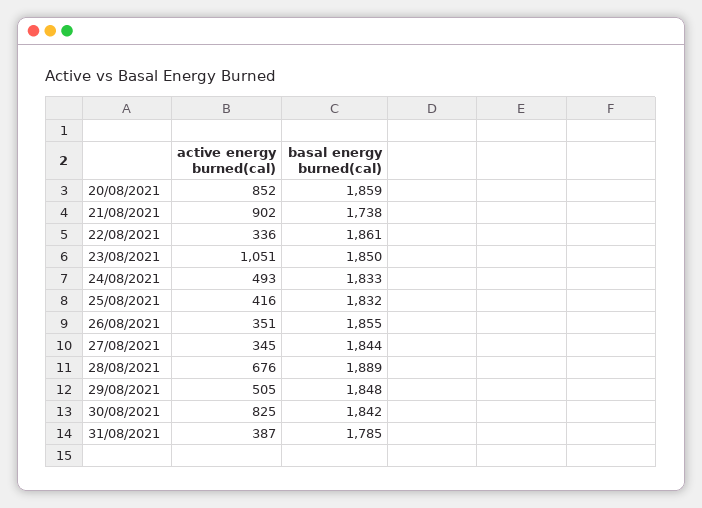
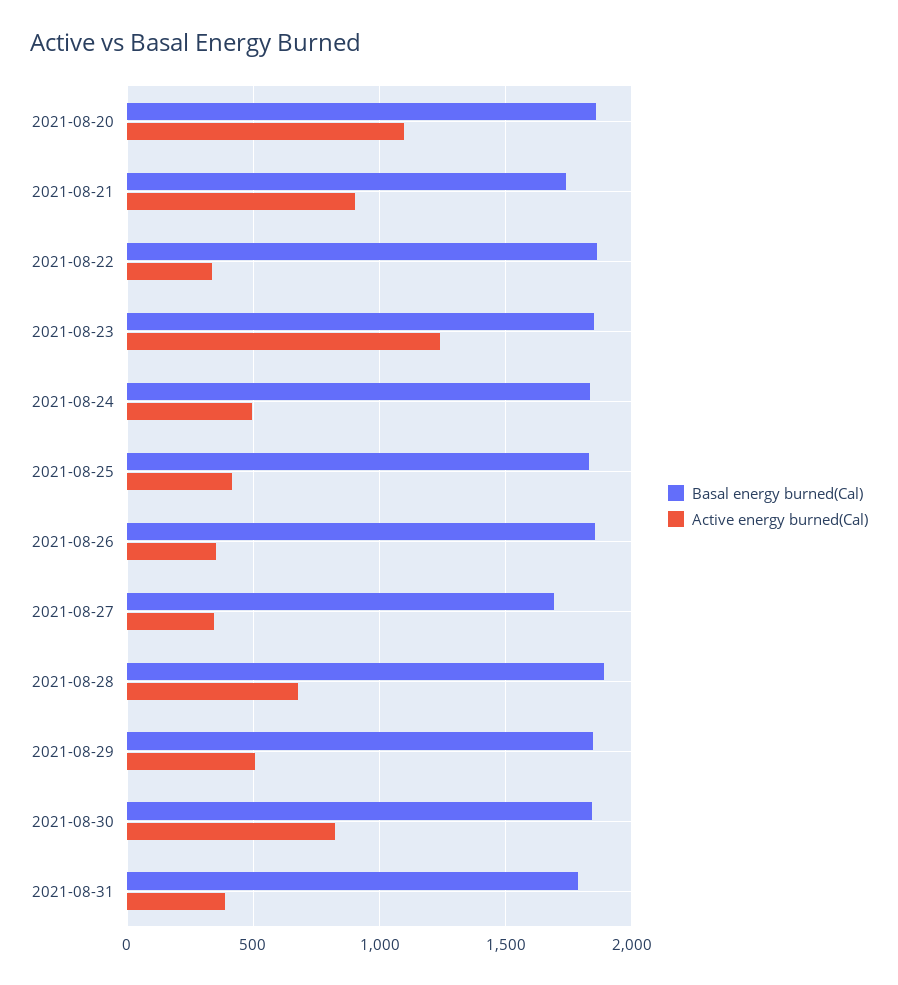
active energy burned(cal), 20/08/2021: 852 -> 1100
active energy burned(cal), 23/08/2021: 1051 -> 1250
basal energy burned(cal), 27/08/2021: 1844 -> 1700

